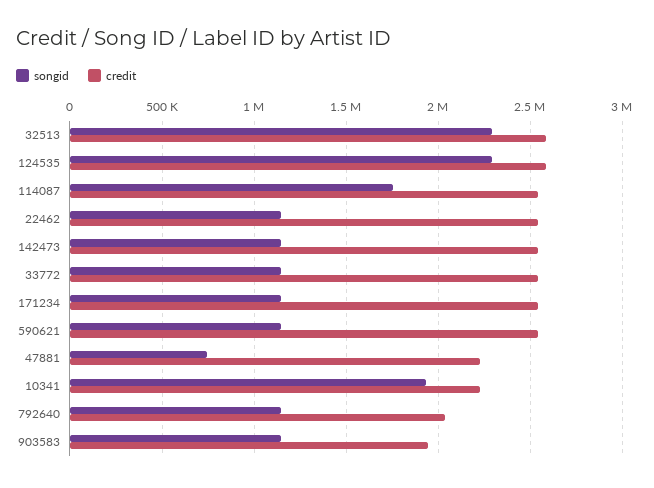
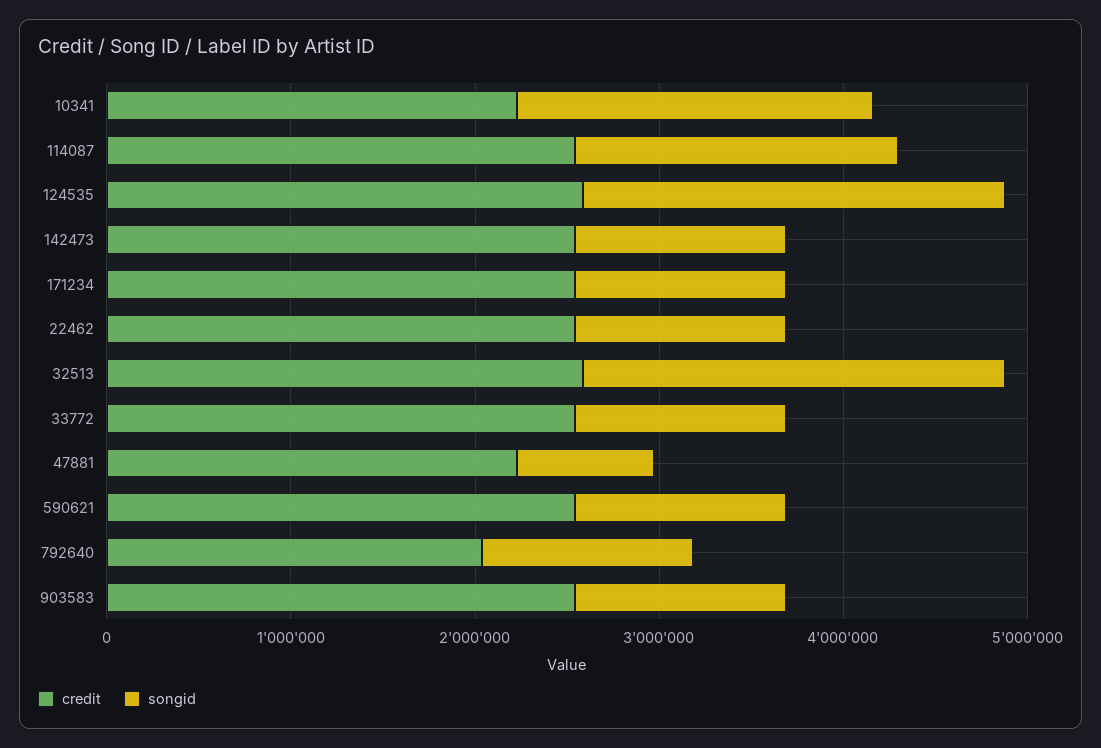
credit, 903583: 1950000 -> 2600000

